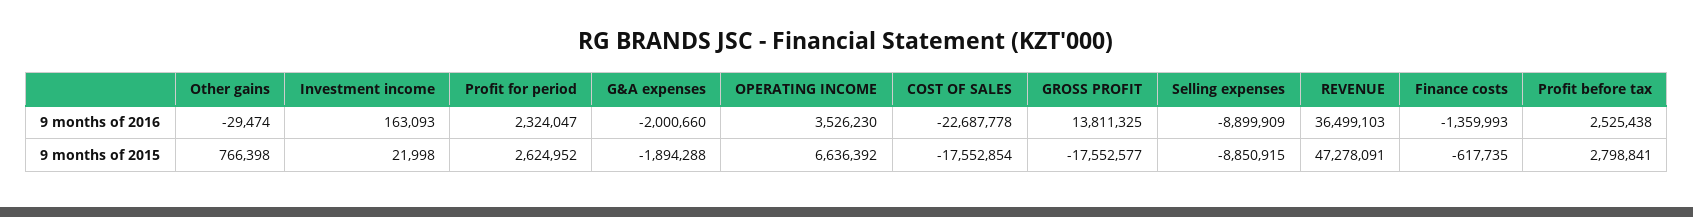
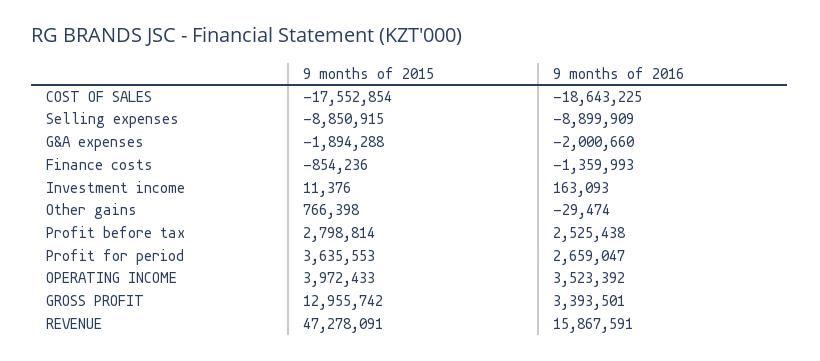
Profit for period, 9 months of 2016: 2324047 -> 2659047
OPERATING INCOME, 9 months of 2016: 3526230 -> 3523392
COST OF SALES, 9 months of 2016: -22687778 -> -18643225
GROSS PROFIT, 9 months of 2016: 13811325 -> 3393501
REVENUE, 9 months of 2016: 36499103 -> 15867591
Investment income, 9 months of 2015: 21998 -> 11376
Profit for period, 9 months of 2015: 2624952 -> 3635553
OPERATING INCOME, 9 months of 2015: 6636392 -> 3972433
GROSS PROFIT, 9 months of 2015: -17552577 -> 12955742
Finance costs, 9 months of 2015: -617735 -> -854236
Profit before tax, 9 months of 2015: 2798841 -> 2798814

